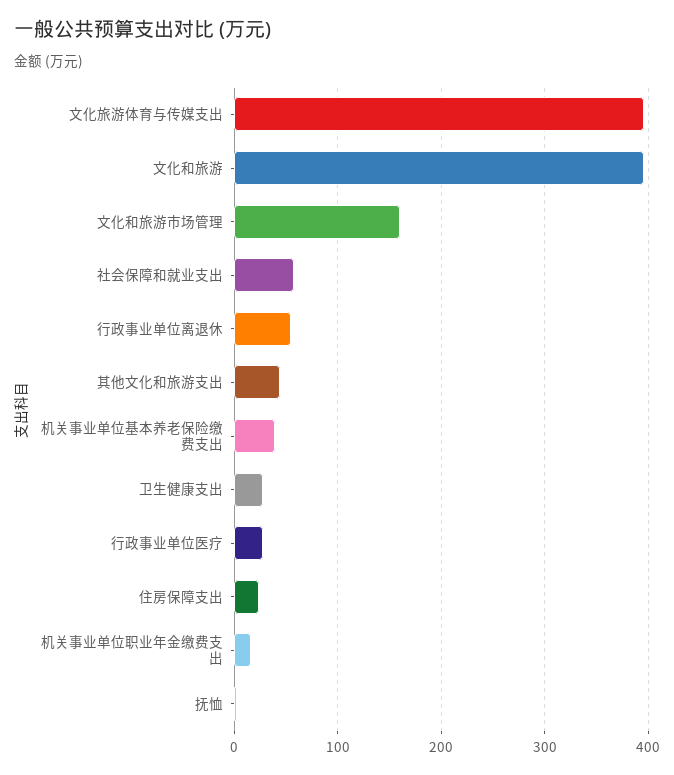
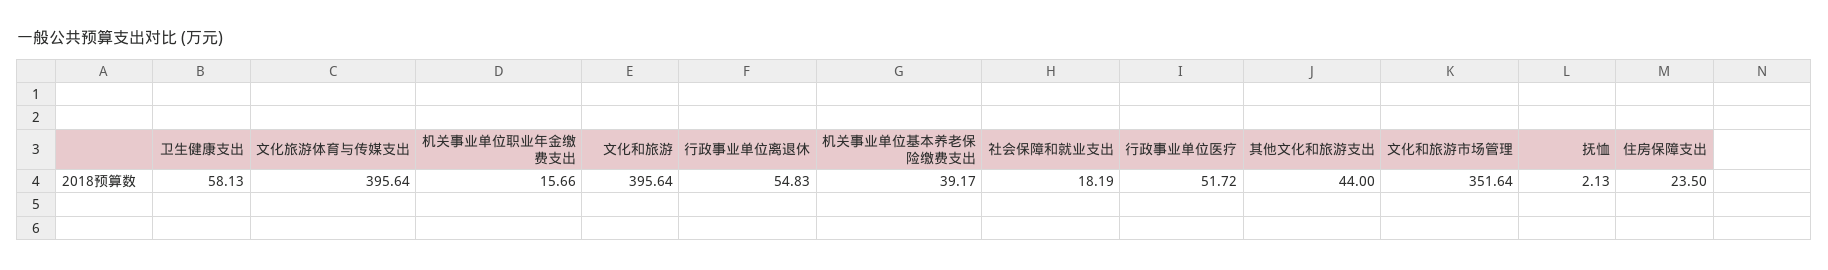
文化和旅游市场管理: 160 -> 351.64
社会保障和就业支出: 60 -> 18.19
卫生健康支出: 30 -> 58.13
行政事业单位医疗: 30 -> 51.72

